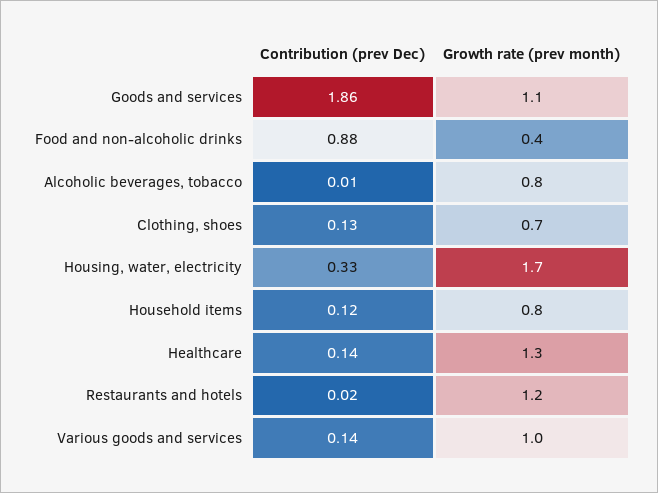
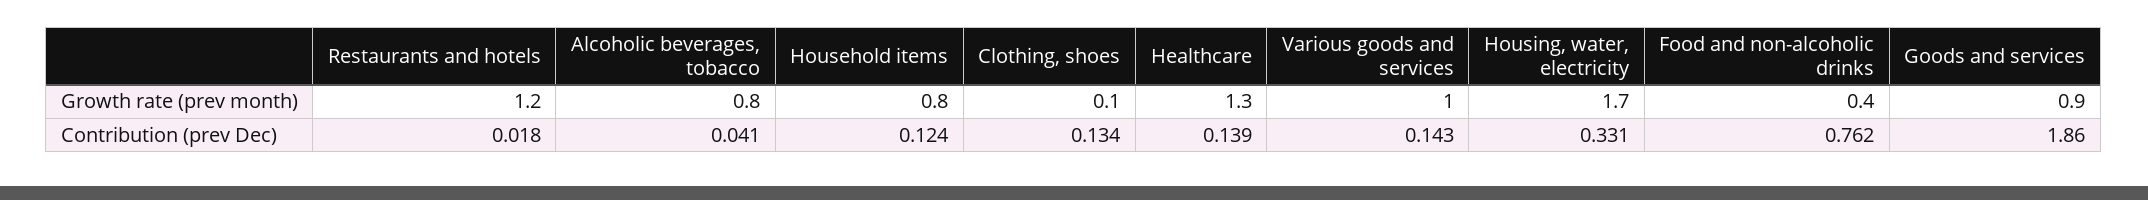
Growth rate (prev month), Goods and services: 1.1 -> 0.9
Contribution (prev Dec), Food and non-alcoholic drinks: 0.88 -> 0.762
Contribution (prev Dec), Alcoholic beverages, tobacco: 0.01 -> 0.041
Growth rate (prev month), Clothing, shoes: 0.7 -> 0.1

